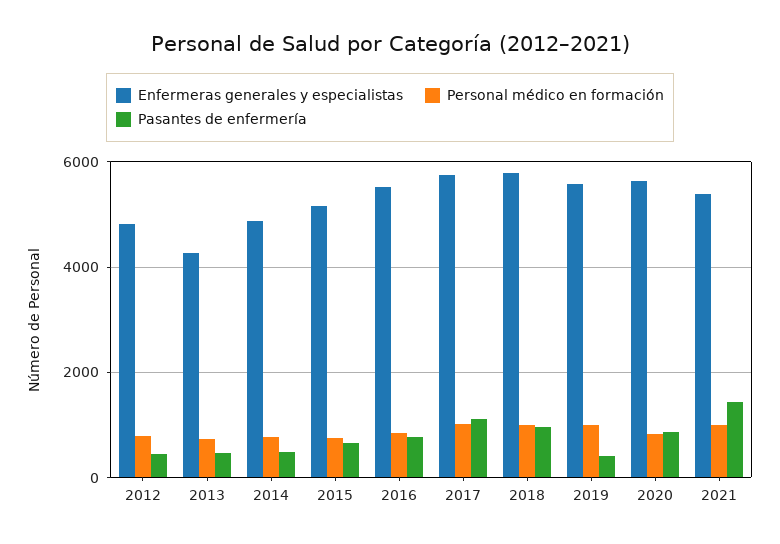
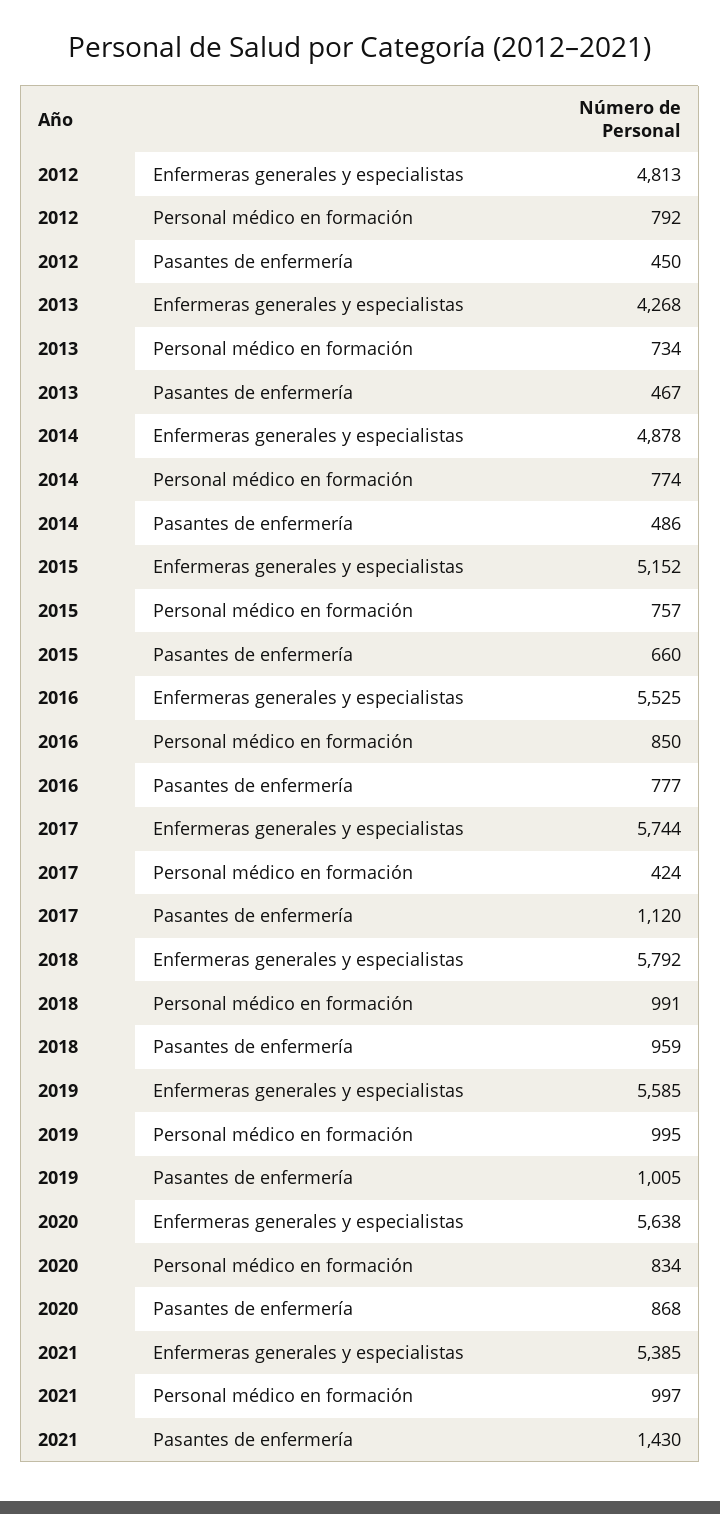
Personal médico en formación, 2017: 1000 -> 424
Pasantes de enfermería, 2019: 400 -> 1005

